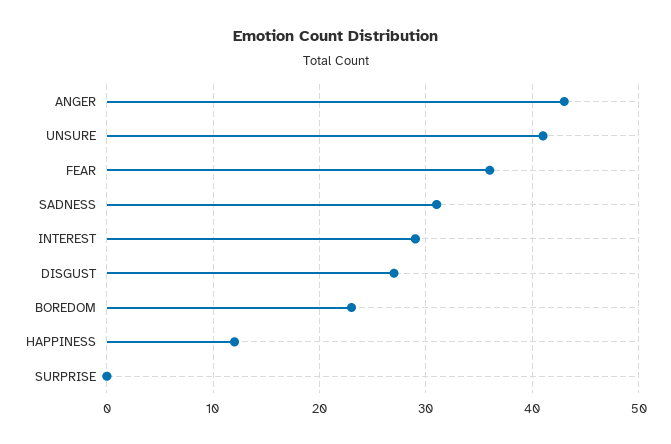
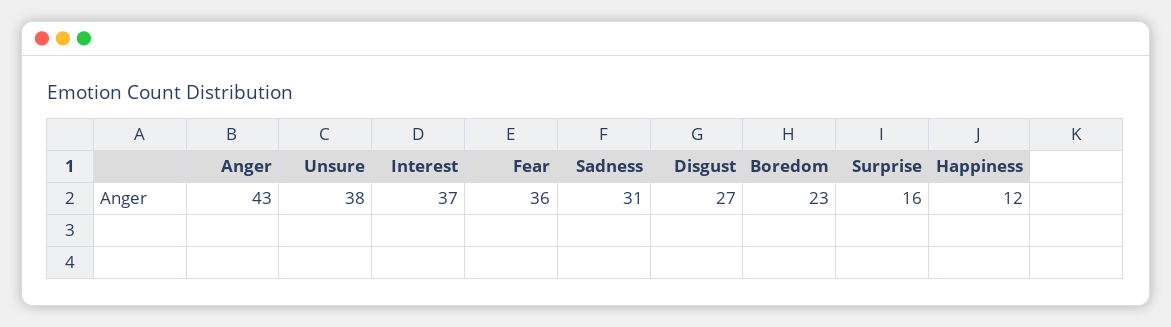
UNSURE: 41 -> 38
INTEREST: 29 -> 37
SURPRISE: 0 -> 16

